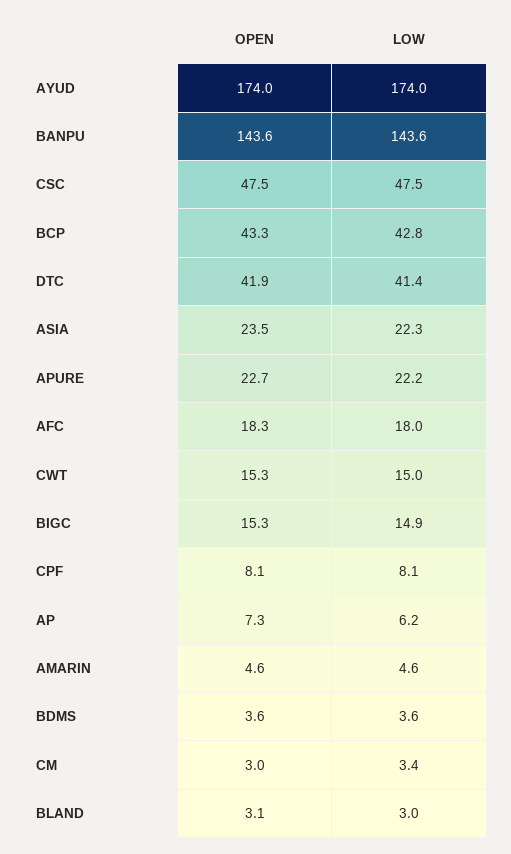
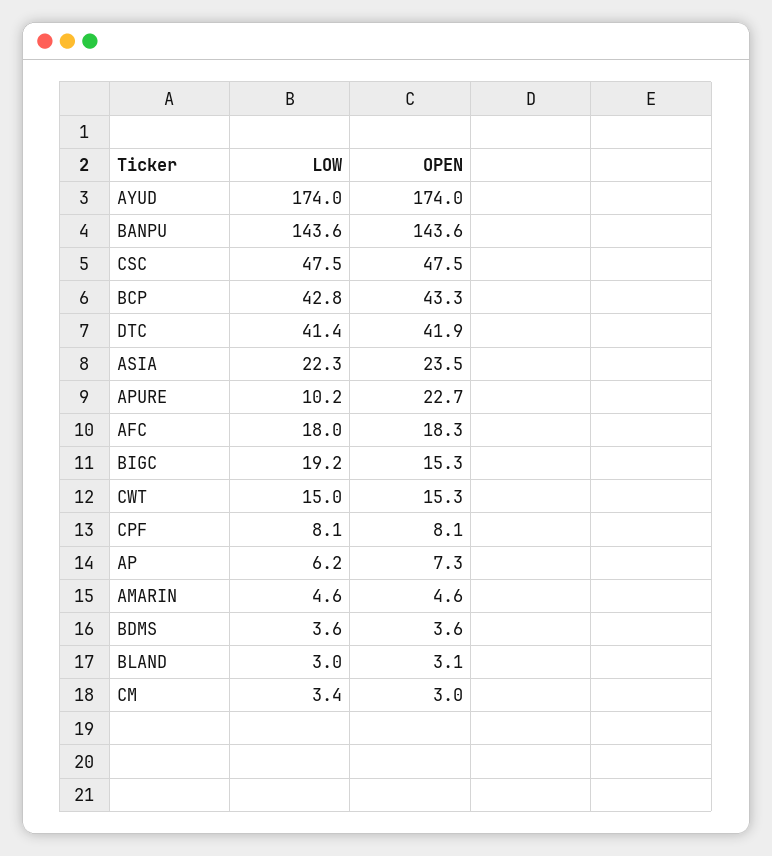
LOW, APURE: 22.2 -> 10.2
LOW, BIGC: 14.9 -> 19.2

